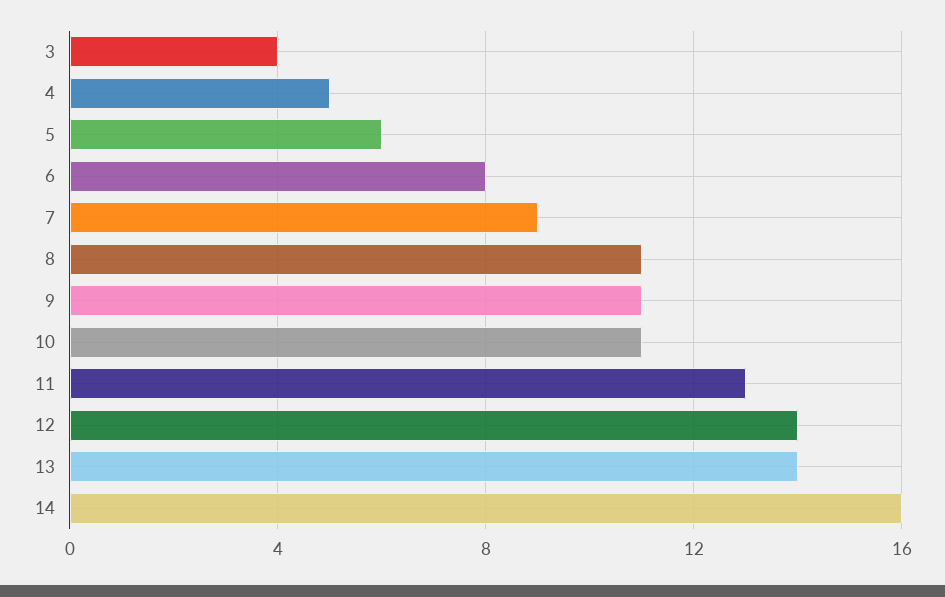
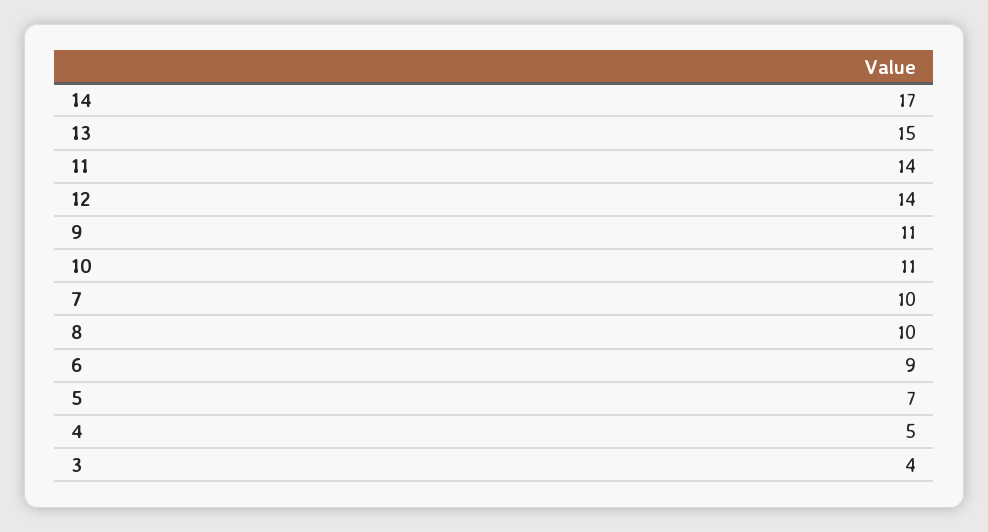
5: 6 -> 7
6: 8 -> 9
7: 9 -> 10
8: 11 -> 10
11: 13 -> 14
13: 14 -> 15
14: 16 -> 17

